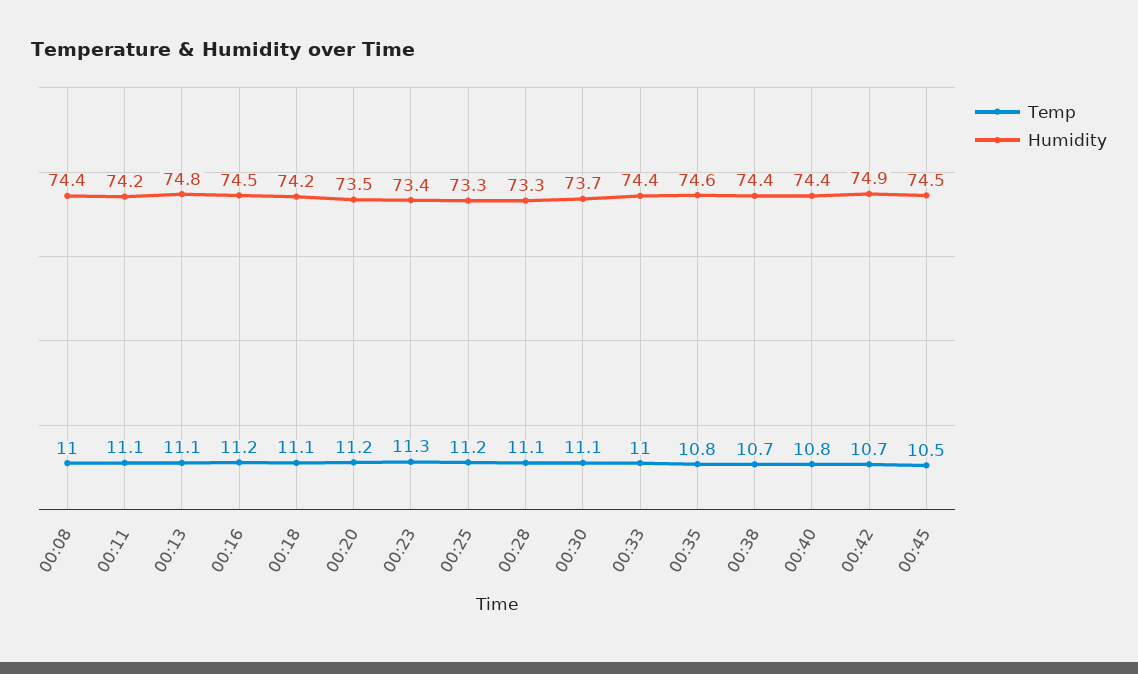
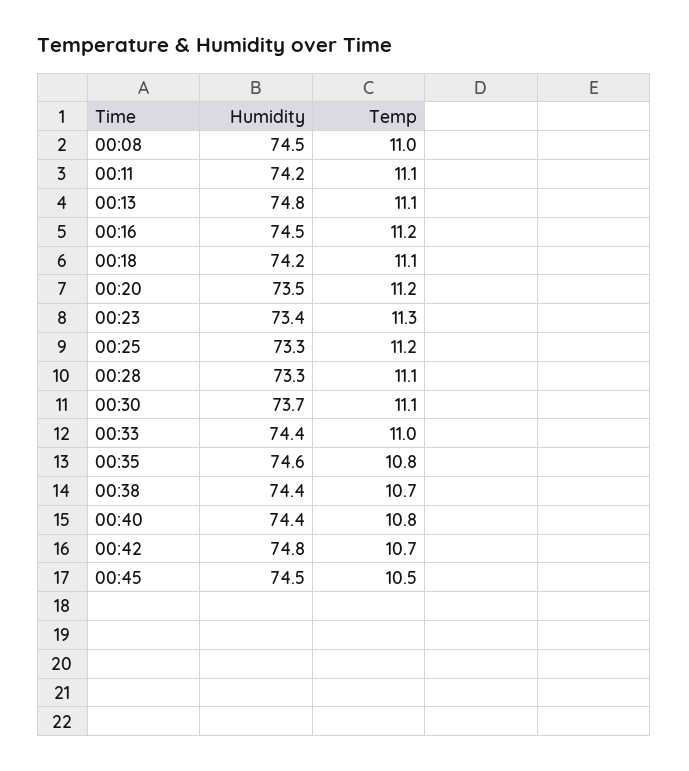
Humidity, 00:08: 74.4 -> 74.5
Humidity, 00:42: 74.9 -> 74.8

